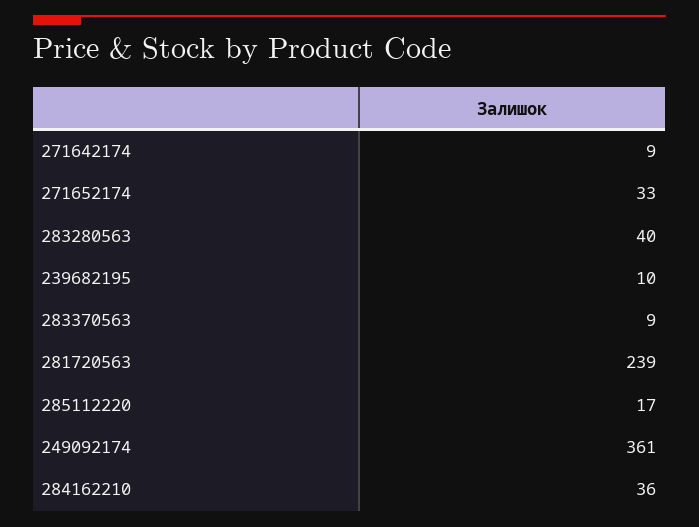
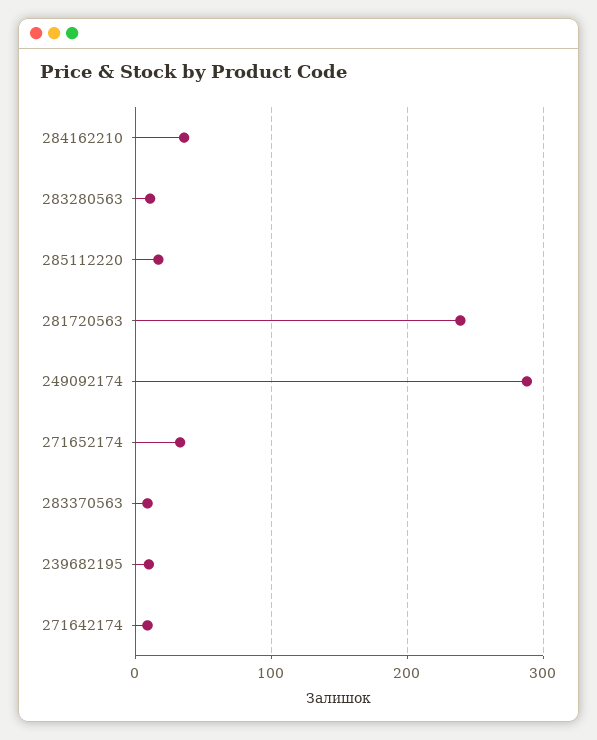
283280563: 40 -> 10
249092174: 361 -> 290

